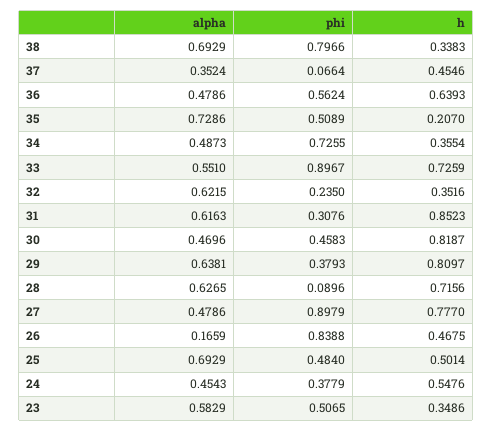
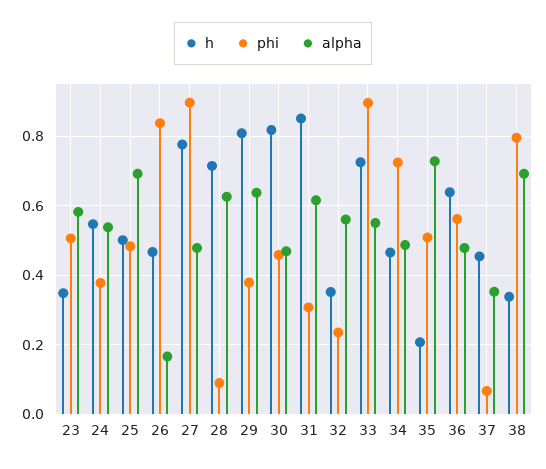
h, 34: 0.3554 -> 0.46
alpha, 32: 0.6215 -> 0.56
alpha, 24: 0.4543 -> 0.54

